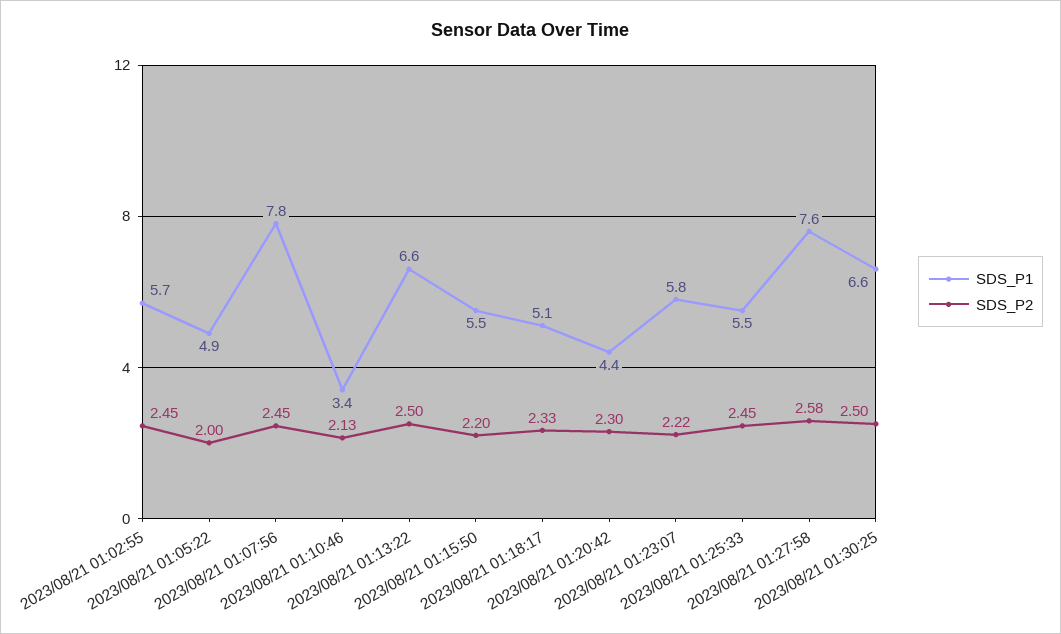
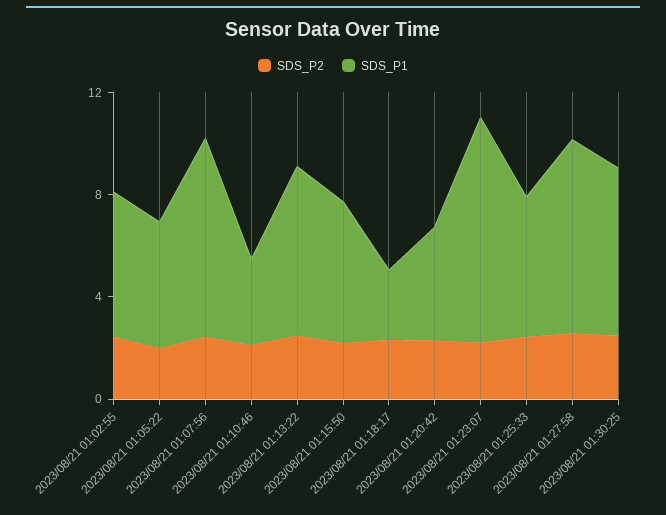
SDS_P1, 2023/08/21 01:18:17: 5.1 -> 3
SDS_P1, 2023/08/21 01:23:07: 5.8 -> 9

